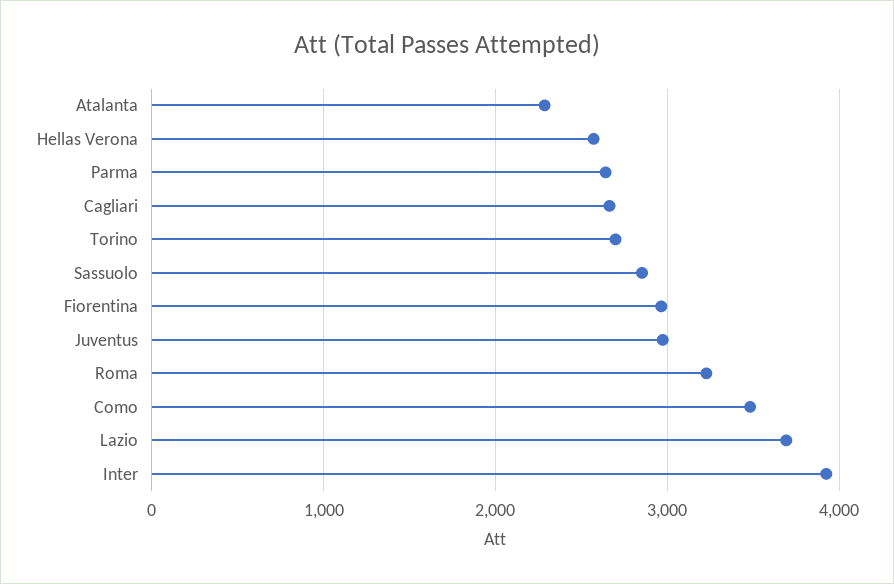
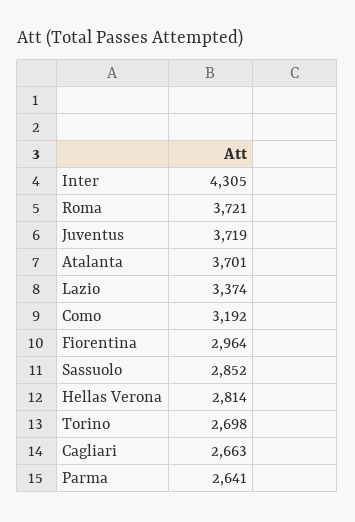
Atalanta: 2300 -> 3701
Hellas Verona: 2600 -> 2814
Juventus: 3000 -> 3719
Roma: 3200 -> 3721
Como: 3500 -> 3192
Lazio: 3700 -> 3374
Inter: 3900 -> 4305

